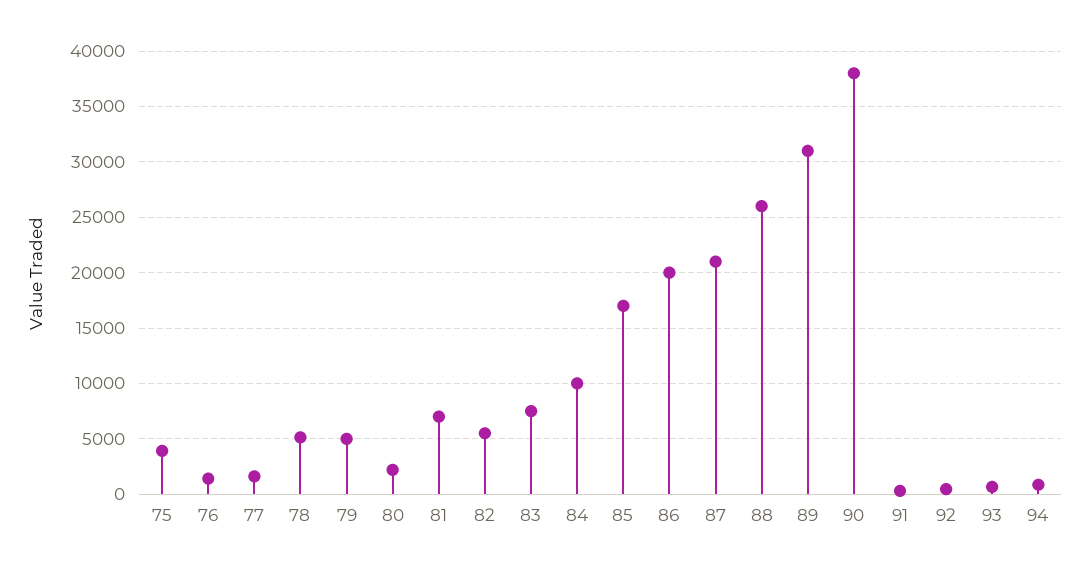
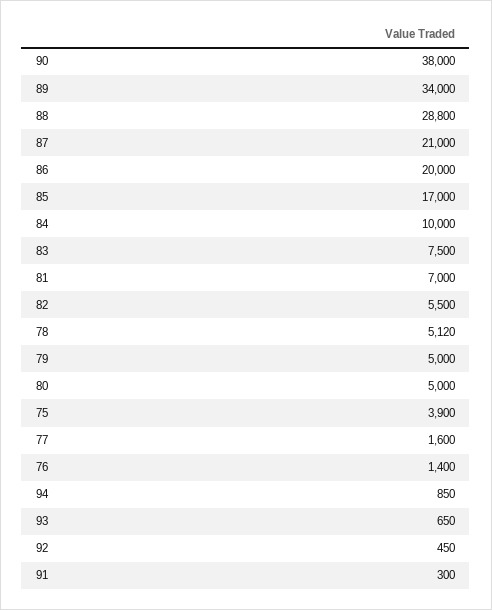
80: 2000 -> 5000
88: 26000 -> 28800
89: 31000 -> 34000

